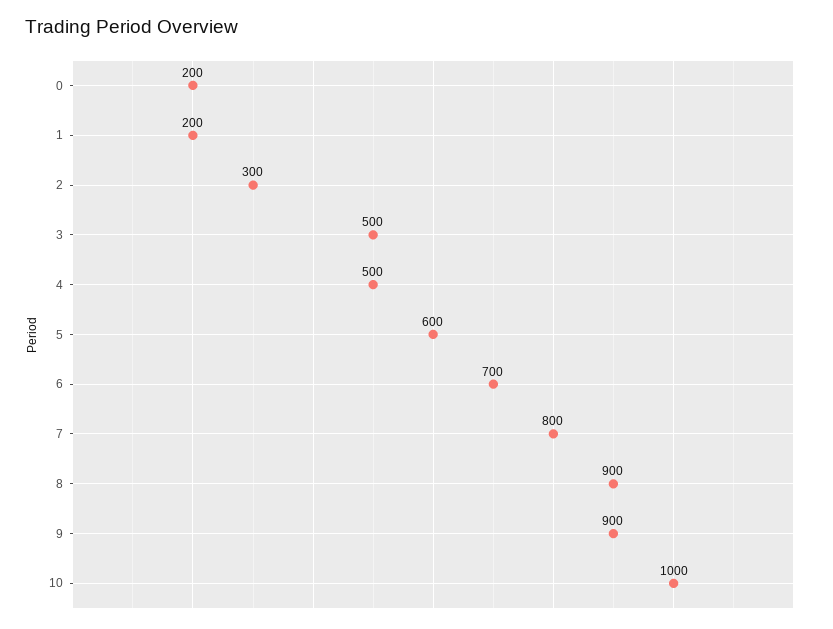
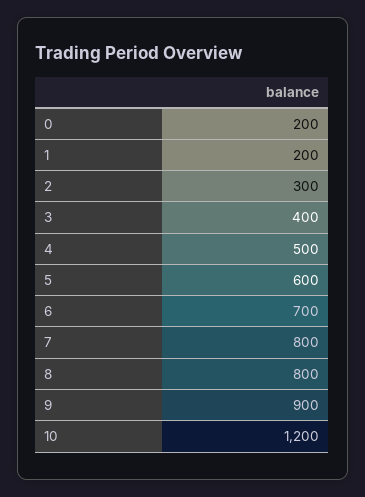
3: 500 -> 400
8: 900 -> 800
10: 1000 -> 1200

